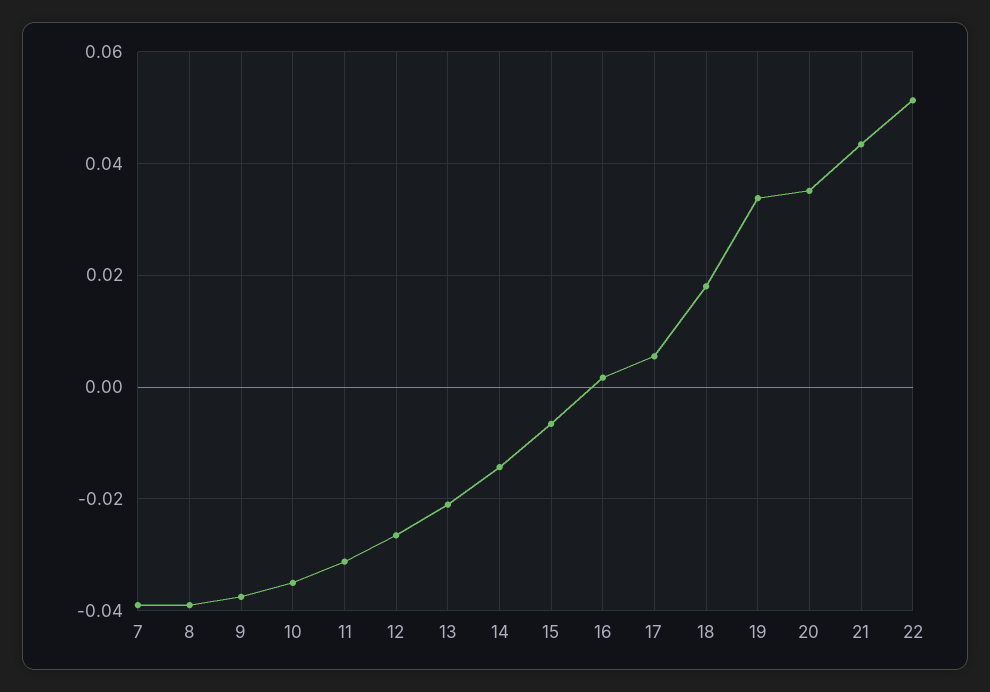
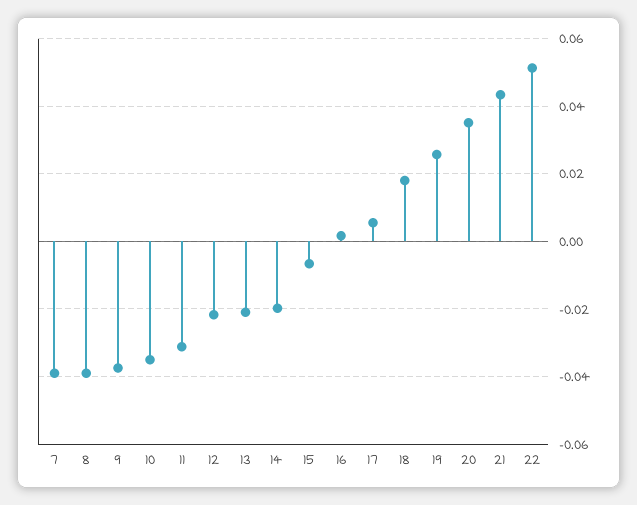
12: -0.026 -> -0.022
14: -0.014 -> -0.02
19: 0.034 -> 0.026

